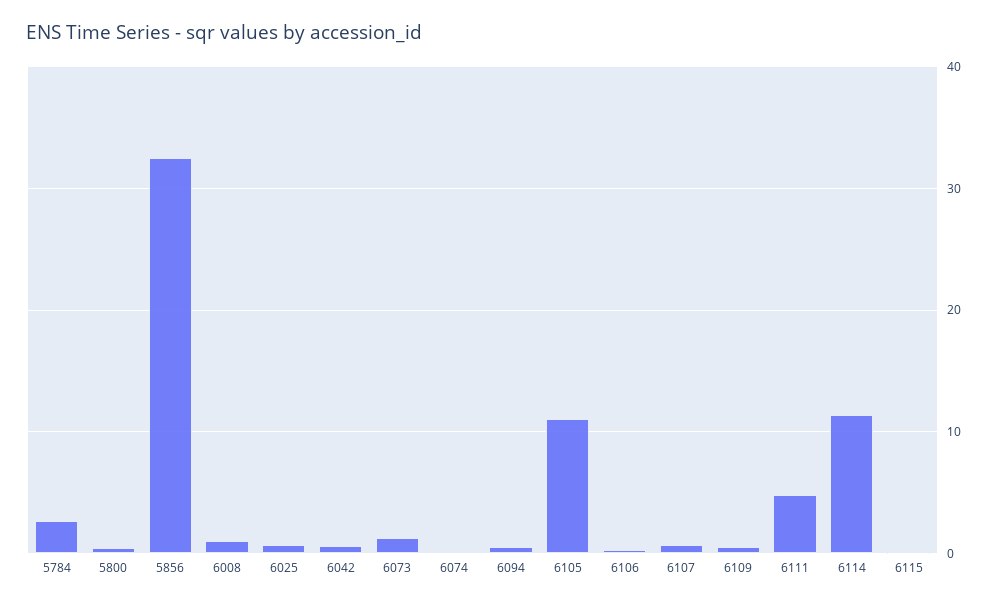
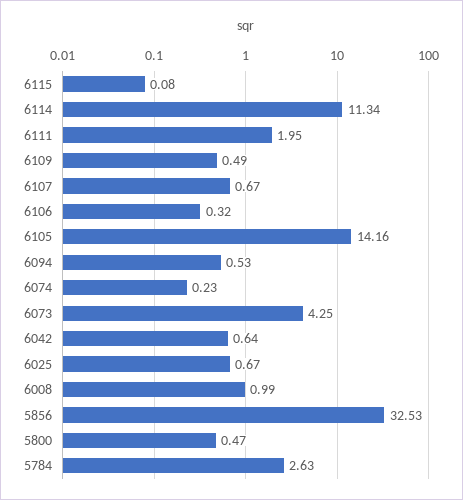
6073: 1 -> 4.25
6105: 11 -> 14.16
6111: 5 -> 1.95

